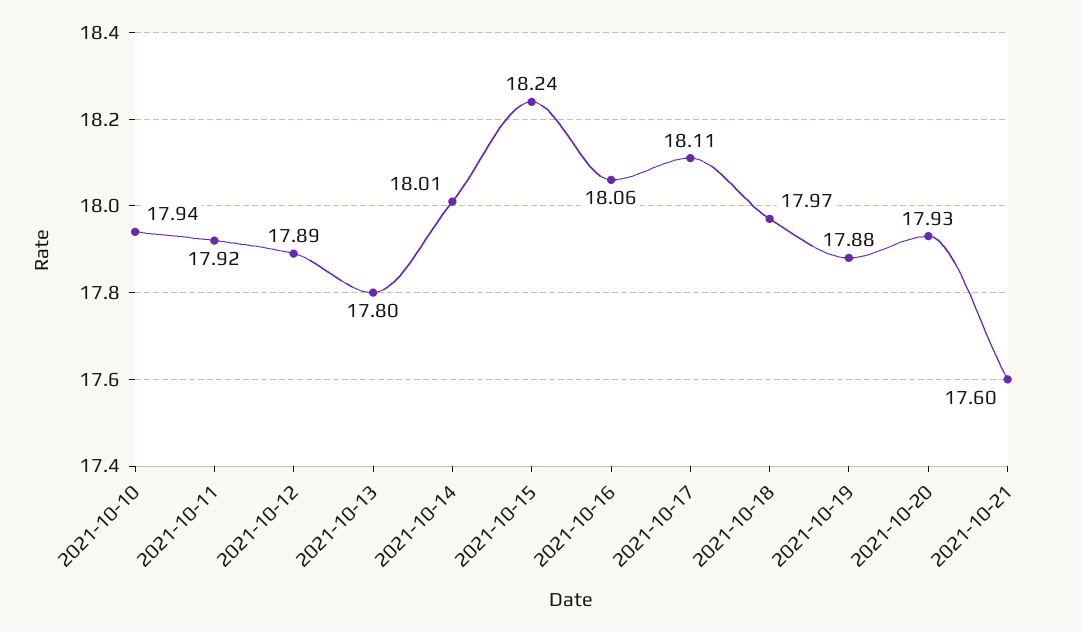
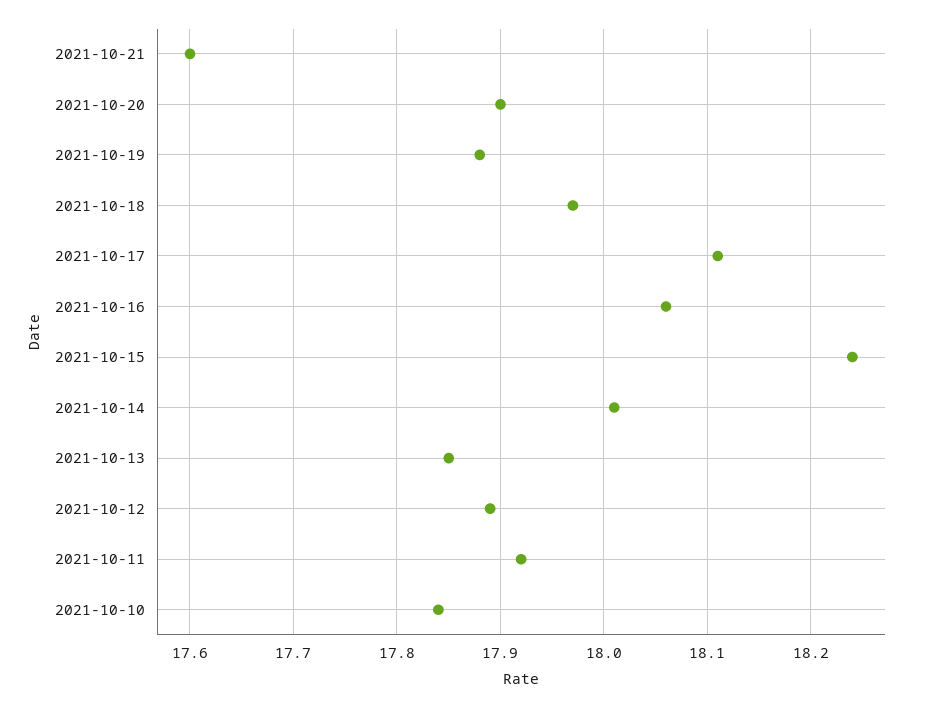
2021-10-10: 17.94 -> 17.84
2021-10-13: 17.8 -> 17.85
2021-10-20: 17.93 -> 17.9

